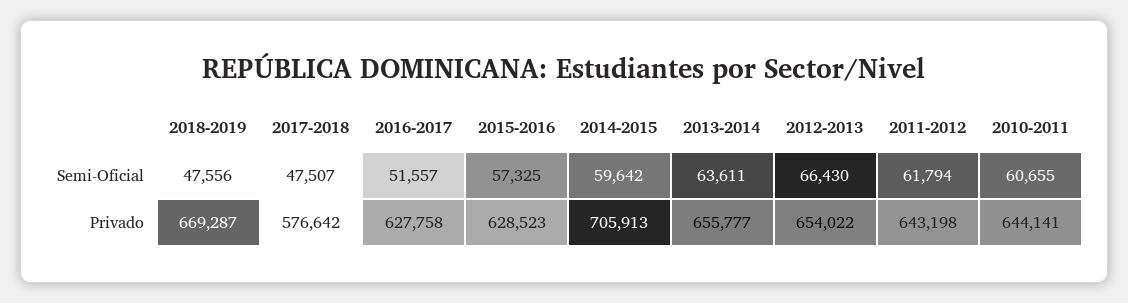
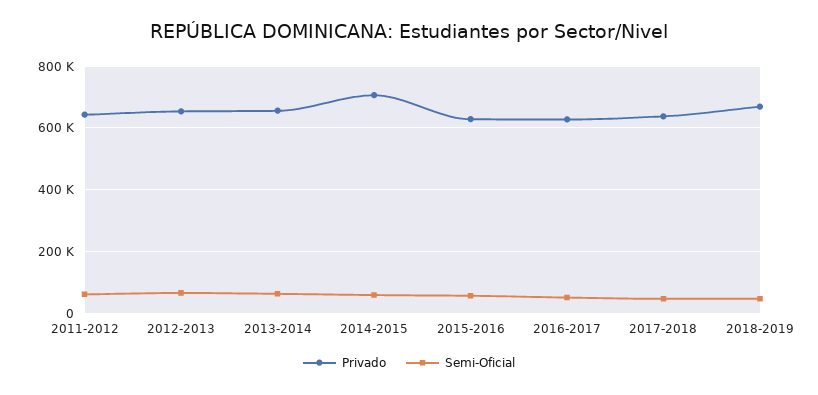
Semi-Oficial, 2010-2011: 60655 -> none
Privado, 2017-2018: 576642 -> 640000
Privado, 2010-2011: 644141 -> none

